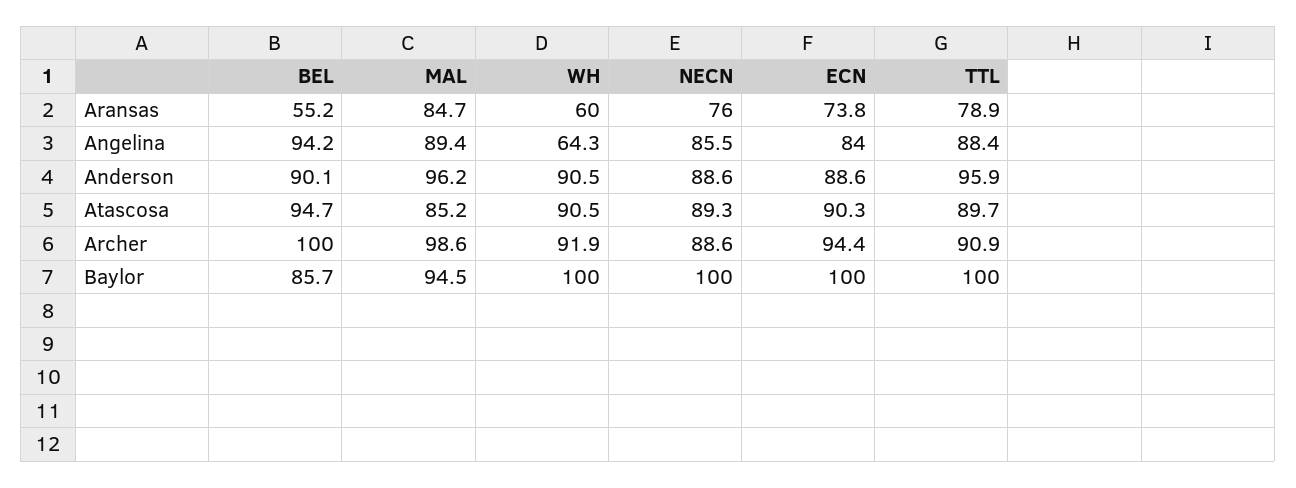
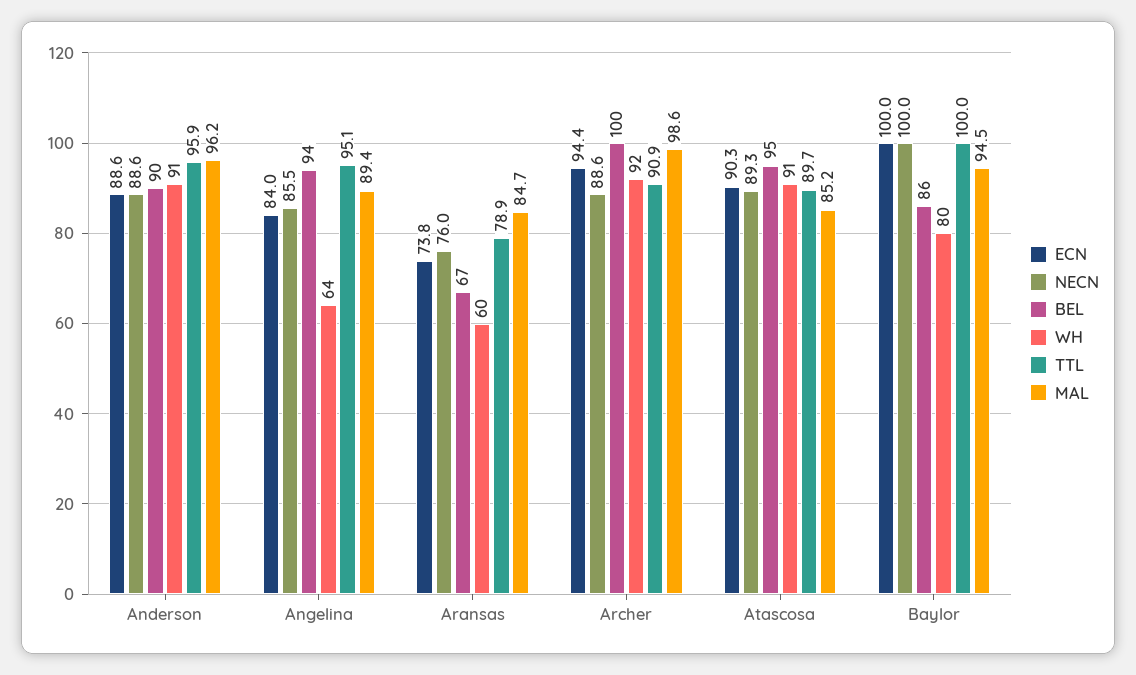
BEL, Aransas: 55.2 -> 67
TTL, Angelina: 88.4 -> 95.1
WH, Baylor: 100 -> 80

